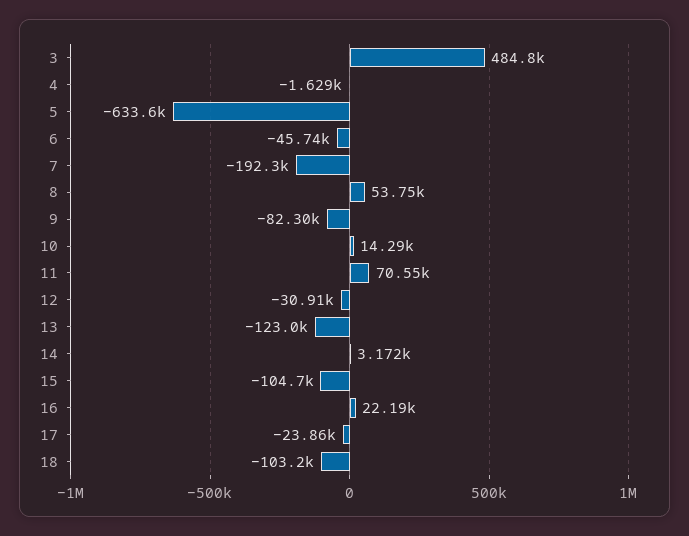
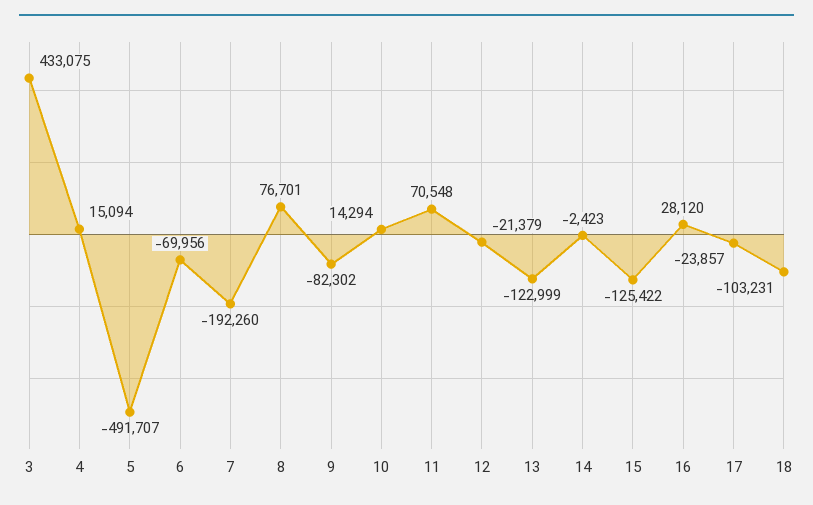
3: 484800 -> 433075
4: -1629 -> 15094
5: -633600 -> -491707
6: -45740 -> -69956
8: 53750 -> 76701
12: -30910 -> -21379
14: 3172 -> -2423
15: -104700 -> -125422
16: 22190 -> 28120

